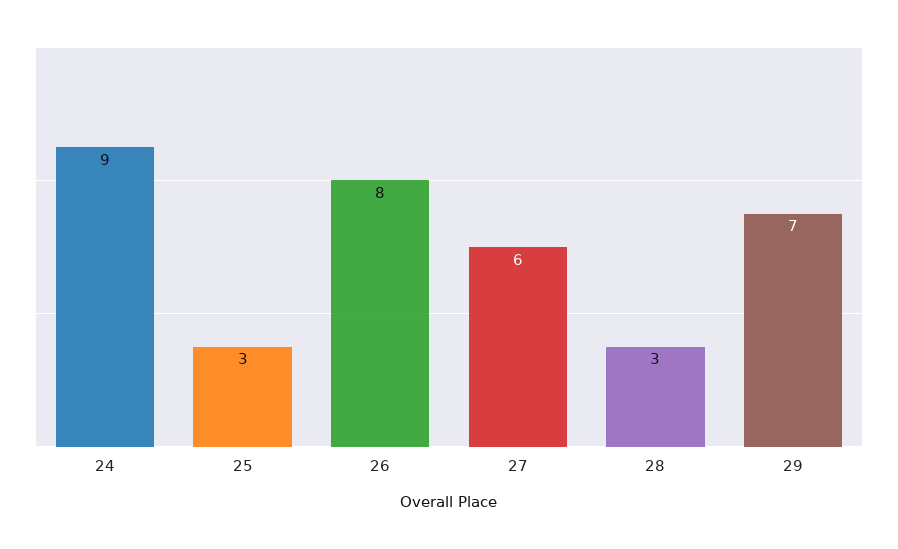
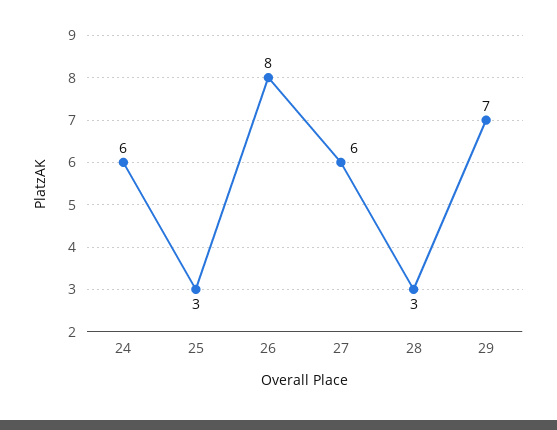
24: 9 -> 6

